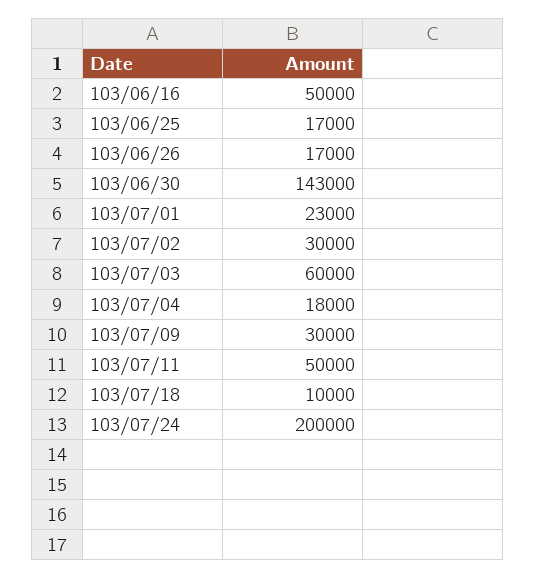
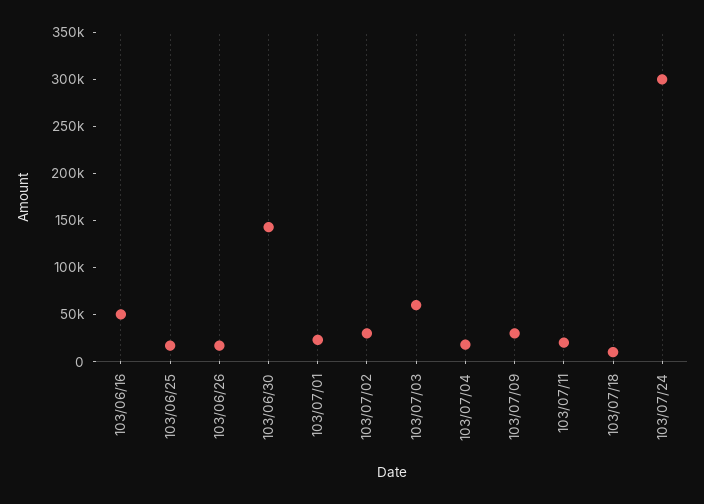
103/07/11: 50000 -> 20000
103/07/24: 200000 -> 300000

